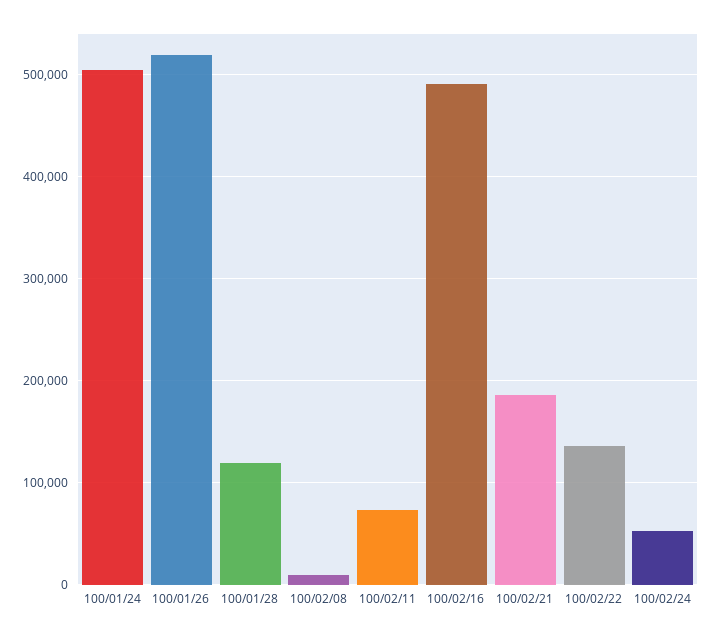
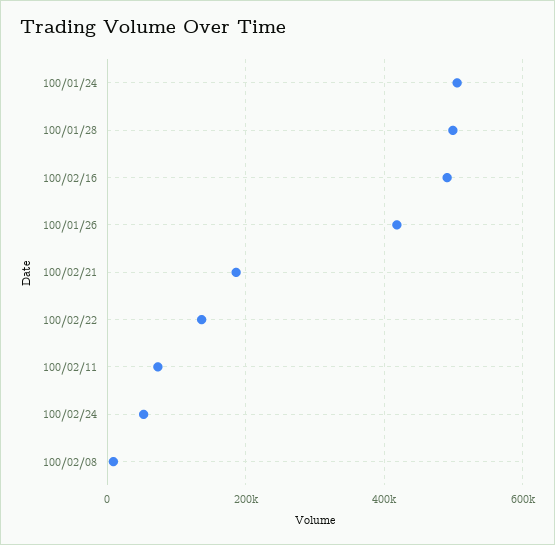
100/01/26: 520000 -> 420000
100/01/28: 120000 -> 500000

